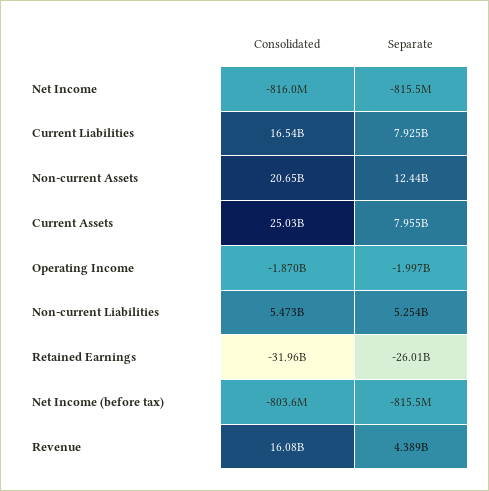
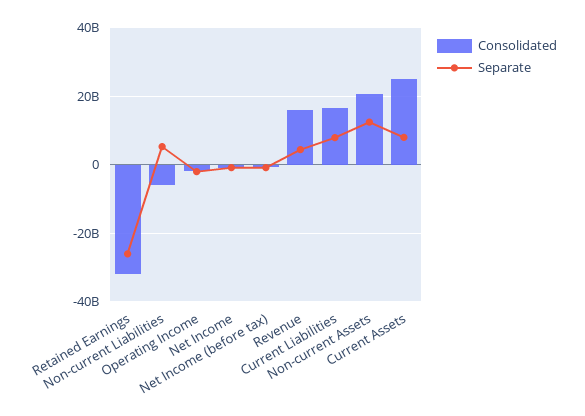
Consolidated, Non-current Liabilities: 5473000000 -> -6000000000

